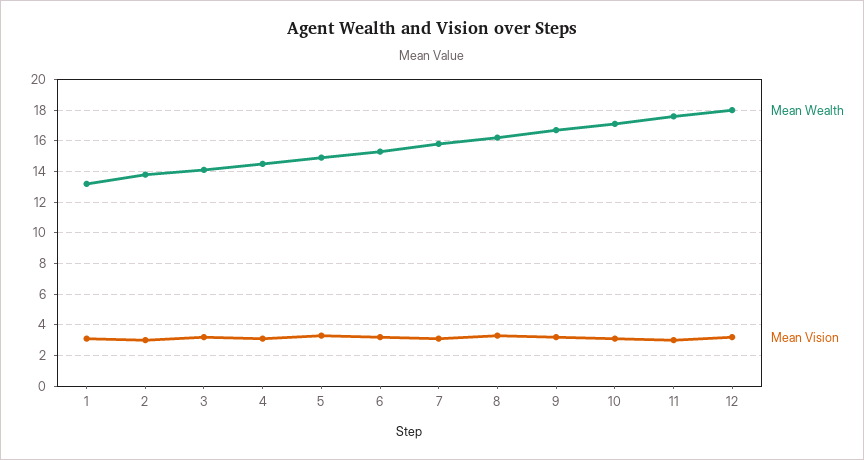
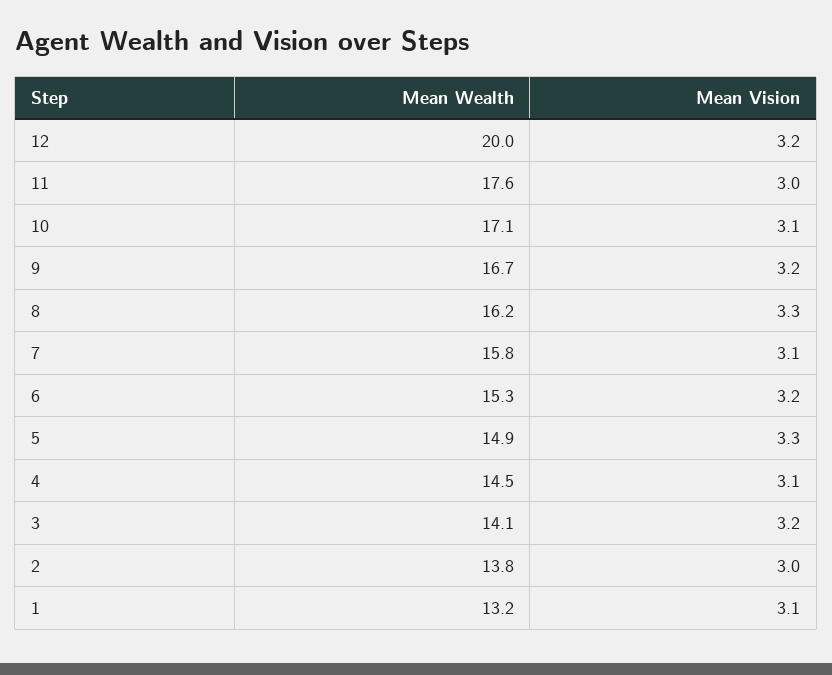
Mean Wealth, 12: 18 -> 20

